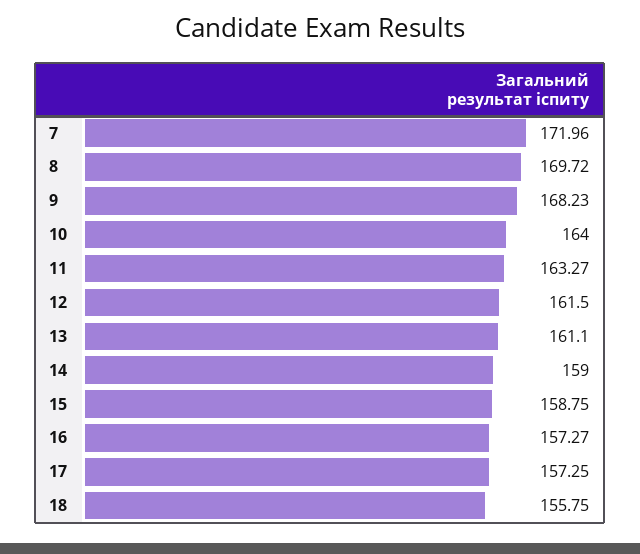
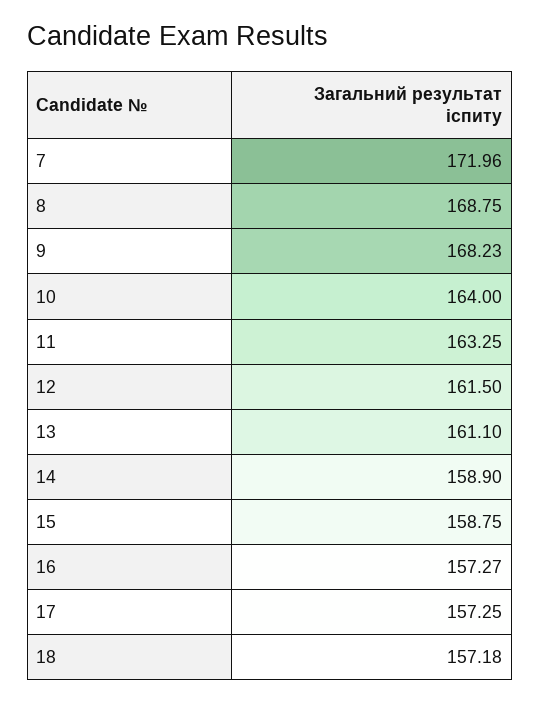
8: 169.72 -> 168.75
11: 163.27 -> 163.25
14: 159 -> 158.9
18: 155.75 -> 157.18

